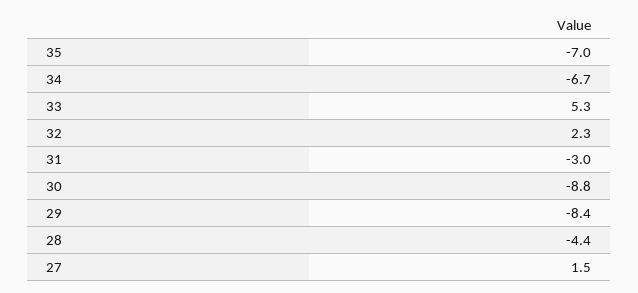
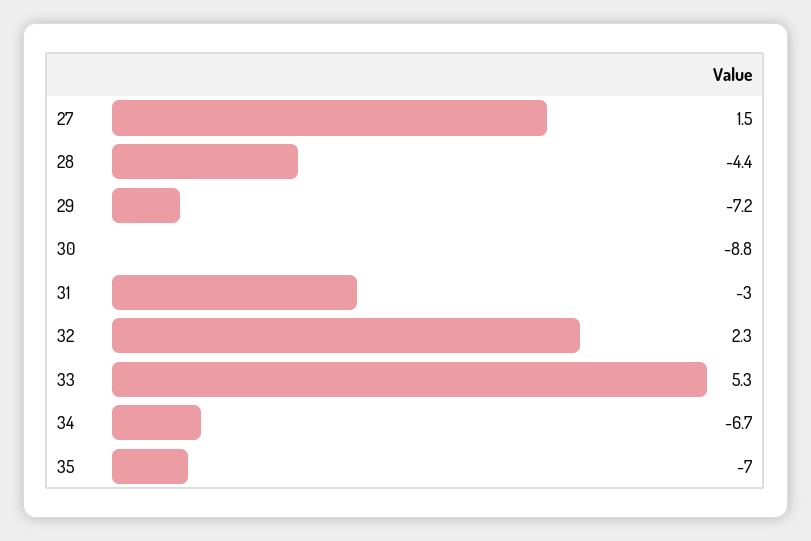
29: -8.4 -> -7.2

